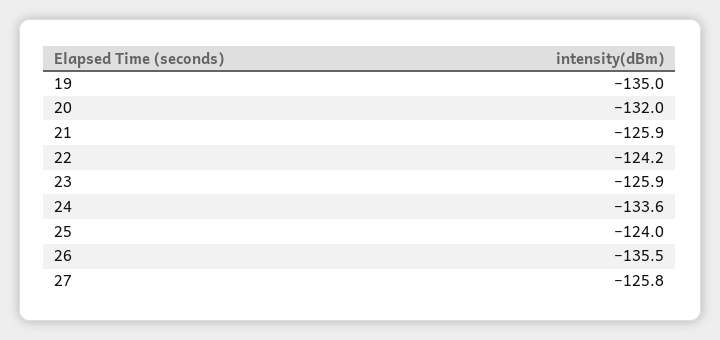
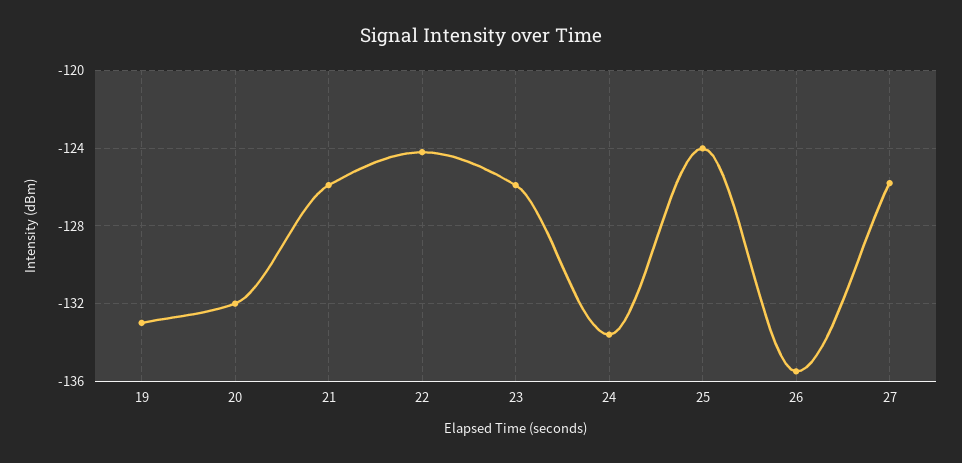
19: -135 -> -133

